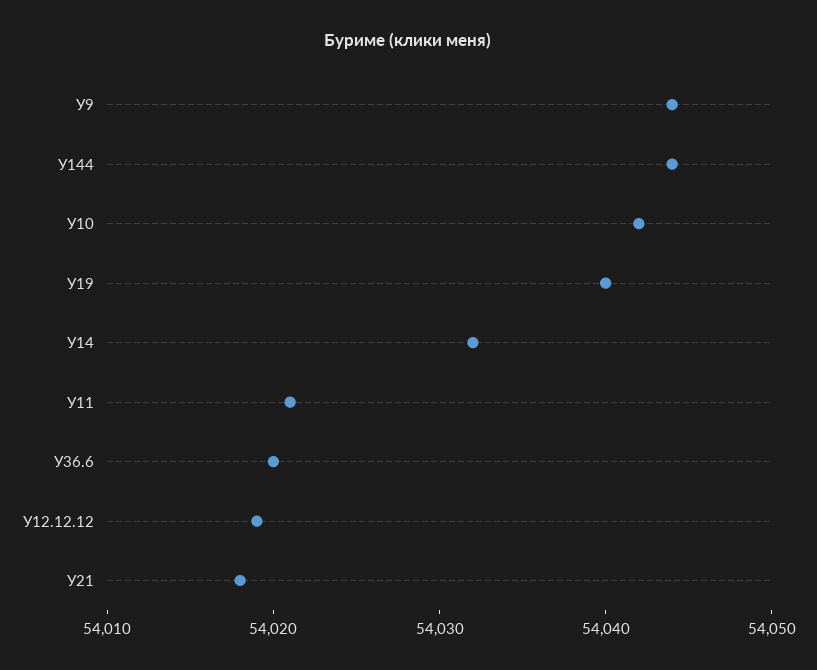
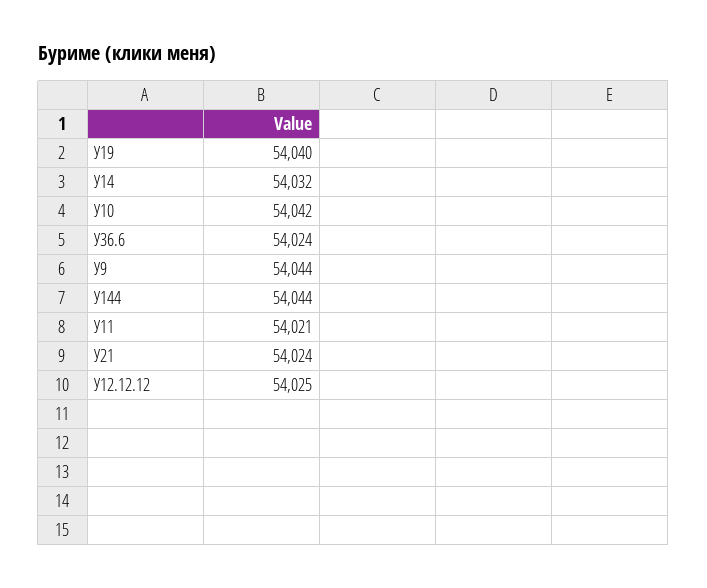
У36.6: 54020 -> 54024
У12.12.12: 54019 -> 54025
У21: 54018 -> 54024

